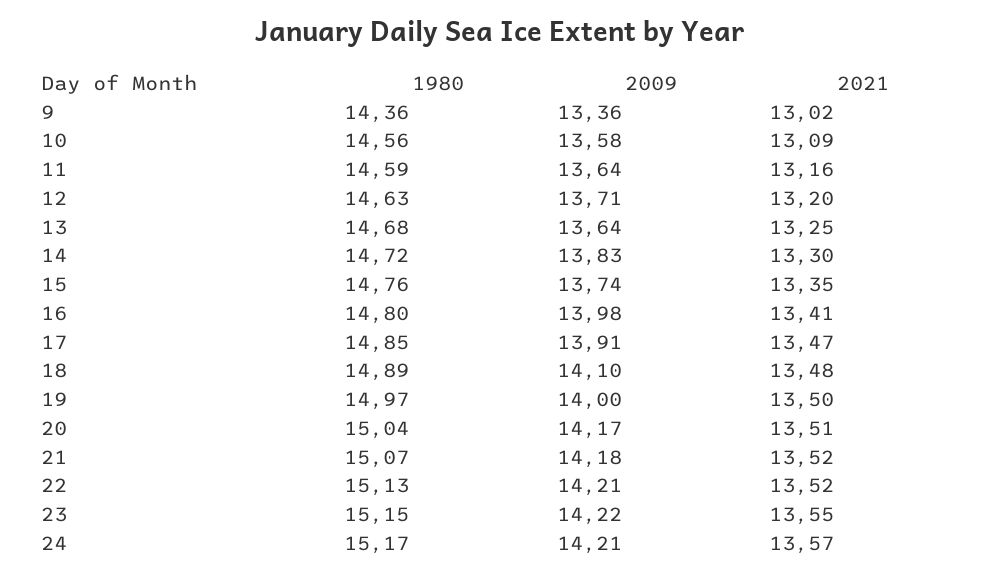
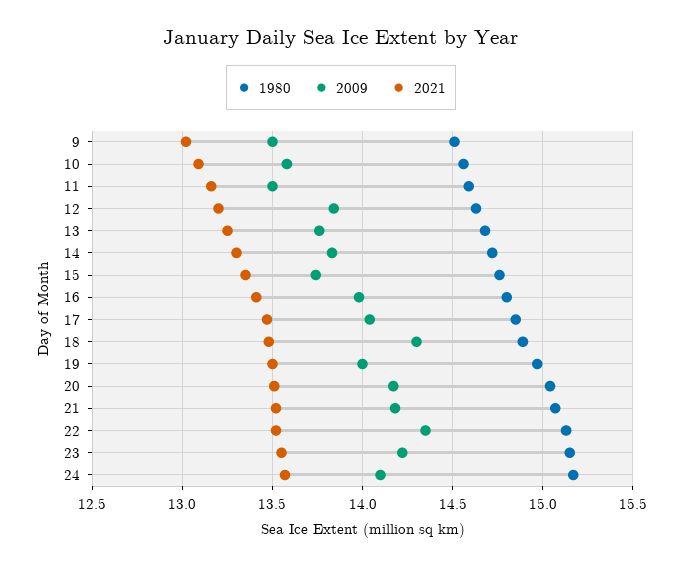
1980, 9: 14.36 -> 14.5
2009, 9: 13.36 -> 13.5
2009, 11: 13.64 -> 13.5
2009, 12: 13.71 -> 13.85
2009, 13: 13.64 -> 13.75
2009, 17: 13.91 -> 14.05
2009, 18: 14.1 -> 14.3
2009, 22: 14.21 -> 14.35
2009, 24: 14.21 -> 14.1

